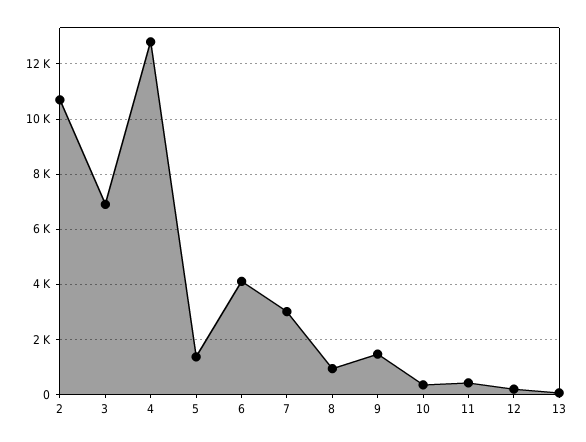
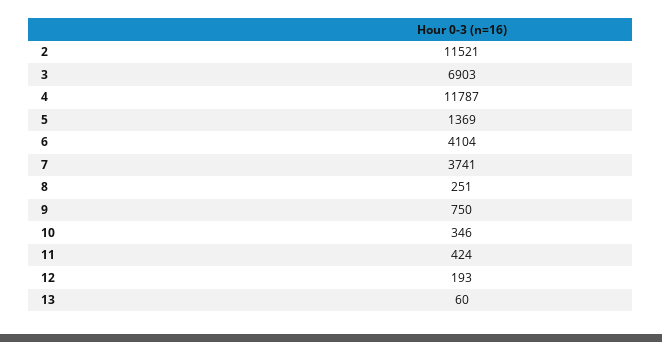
2: 10750 -> 11521
4: 12750 -> 11787
7: 3000 -> 3741
8: 1000 -> 251
9: 1500 -> 750

